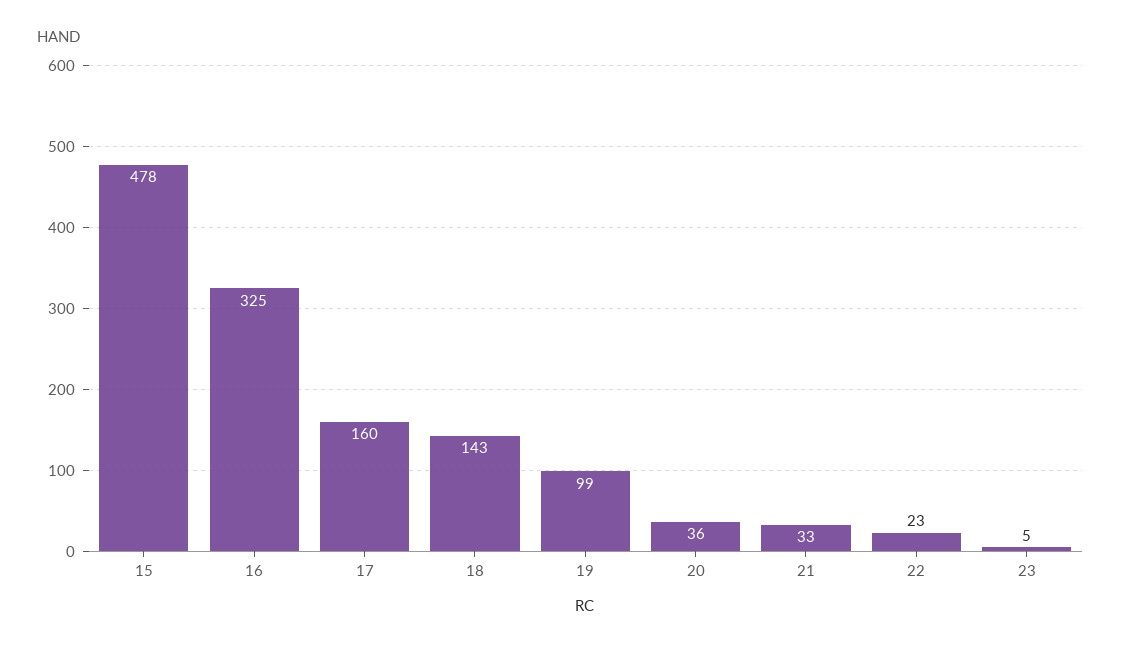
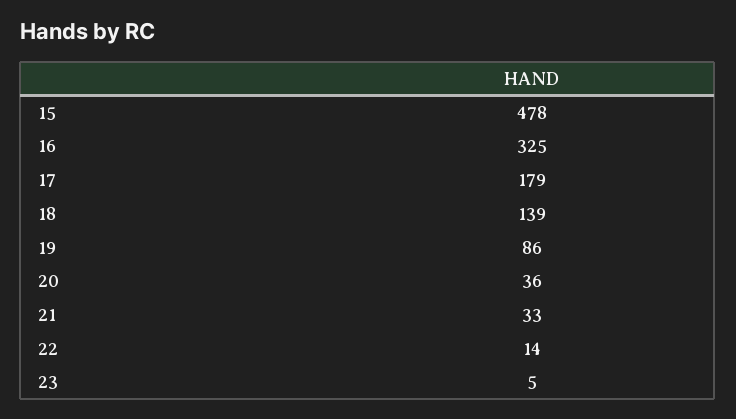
17: 160 -> 179
18: 143 -> 139
19: 99 -> 86
22: 23 -> 14

